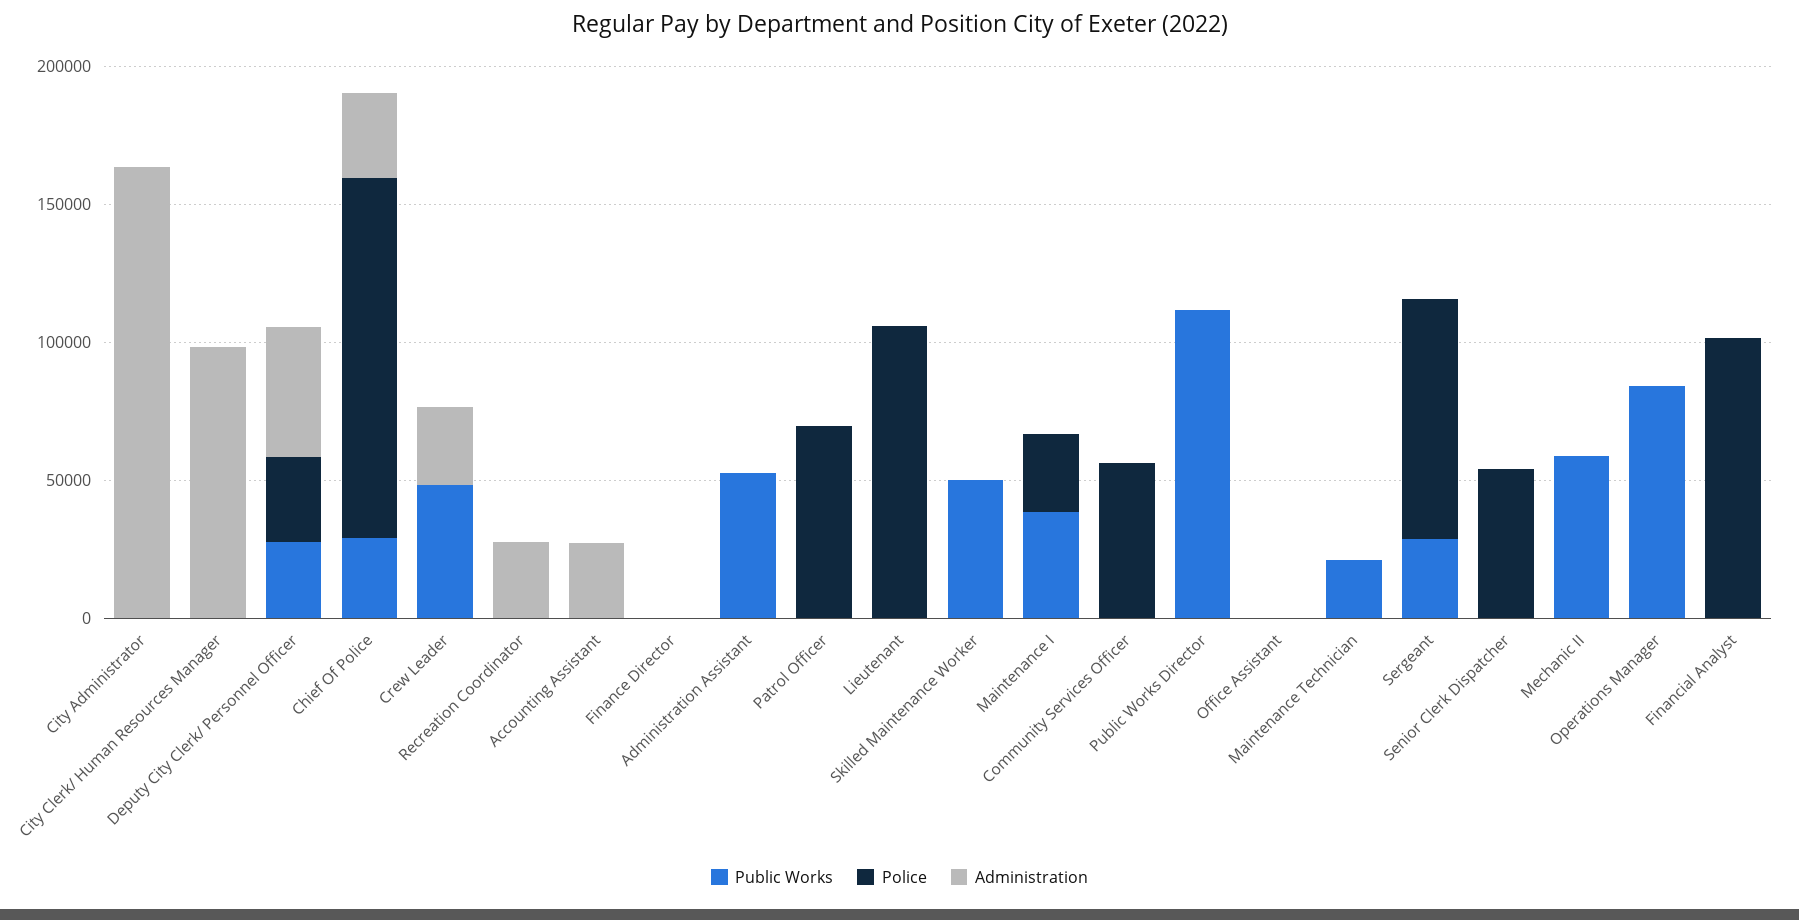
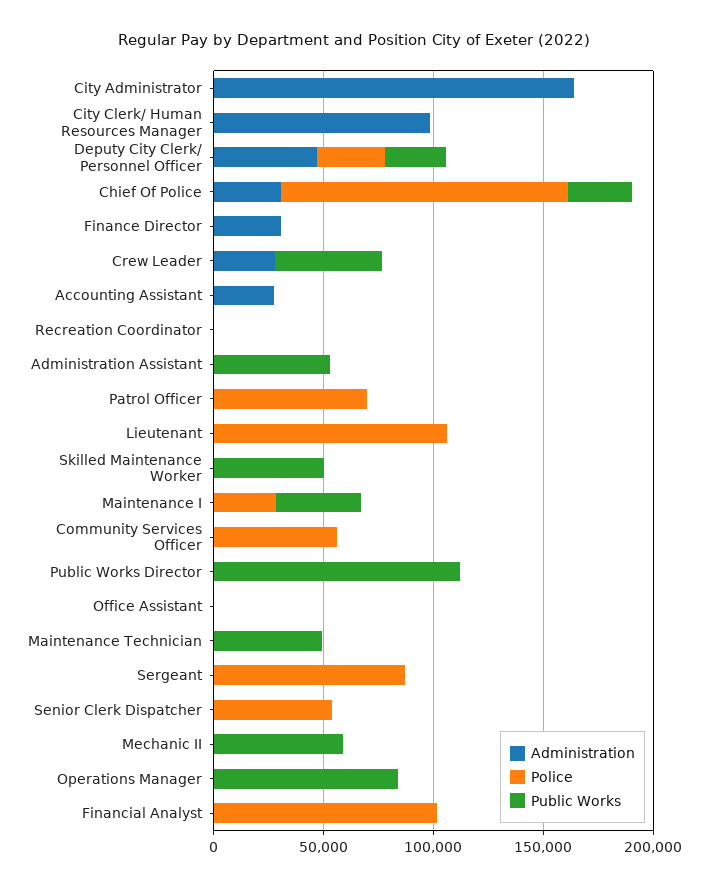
Administration, Recreation Coordinator: 30000 -> 0
Administration, Finance Director: 0 -> 30000
Public Works, Maintenance Technician: 20000 -> 50000
Public Works, Sergeant: 30000 -> 0

